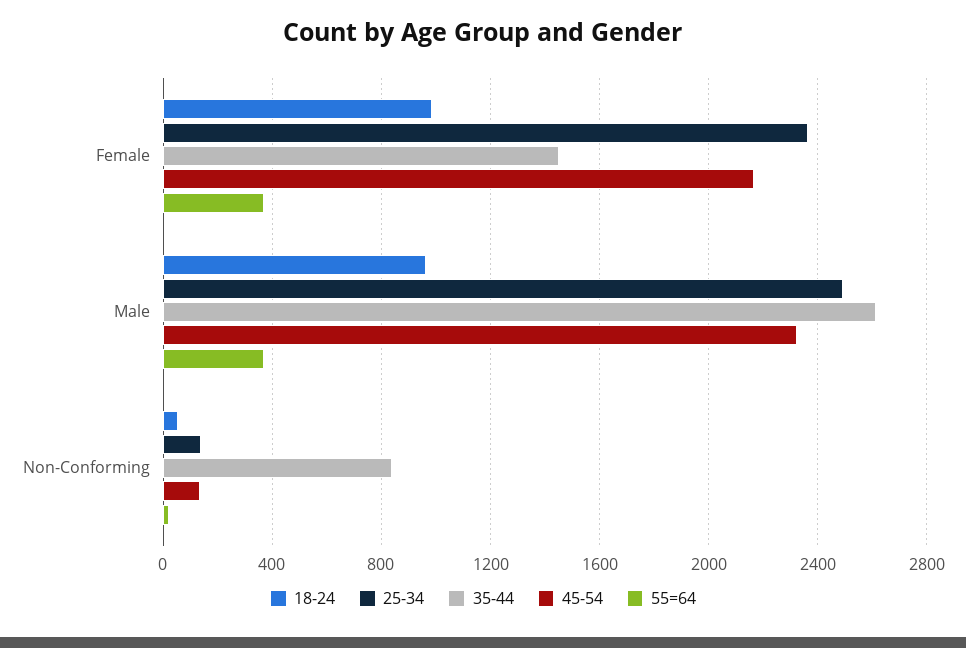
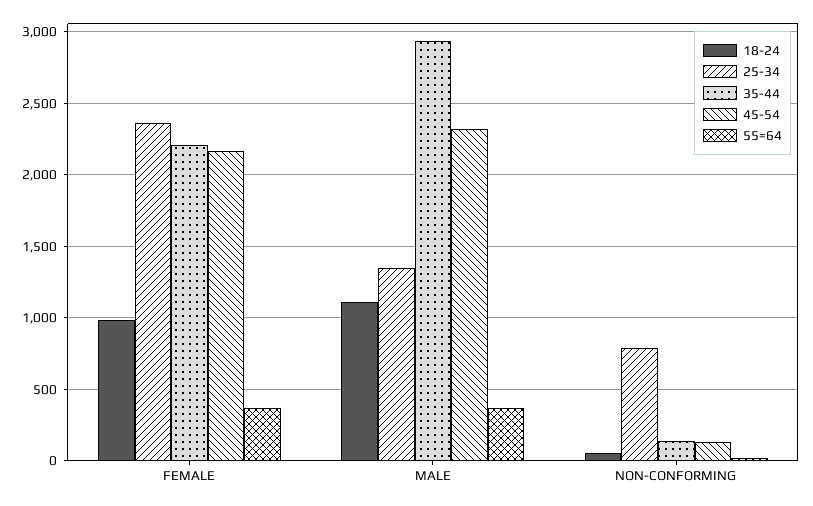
35-44, Female: 1450 -> 2200
18-24, Male: 950 -> 1100
25-34, Male: 2500 -> 1350
35-44, Male: 2600 -> 2950
25-34, Non-Conforming: 150 -> 800
35-44, Non-Conforming: 850 -> 150

